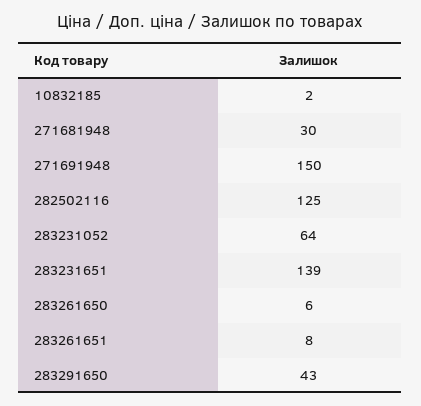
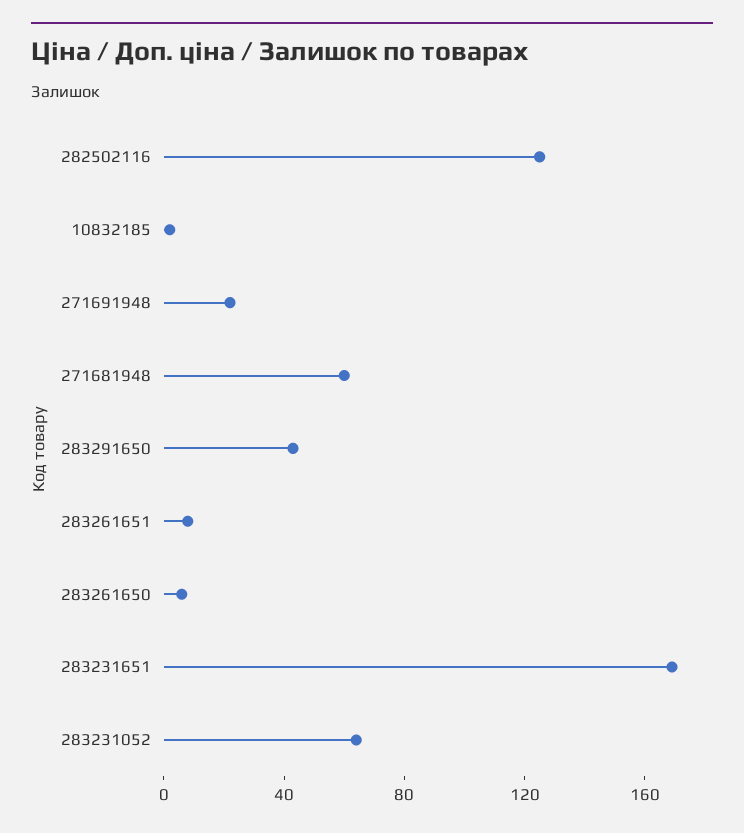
271681948: 30 -> 60
271691948: 150 -> 20
283231651: 139 -> 170

